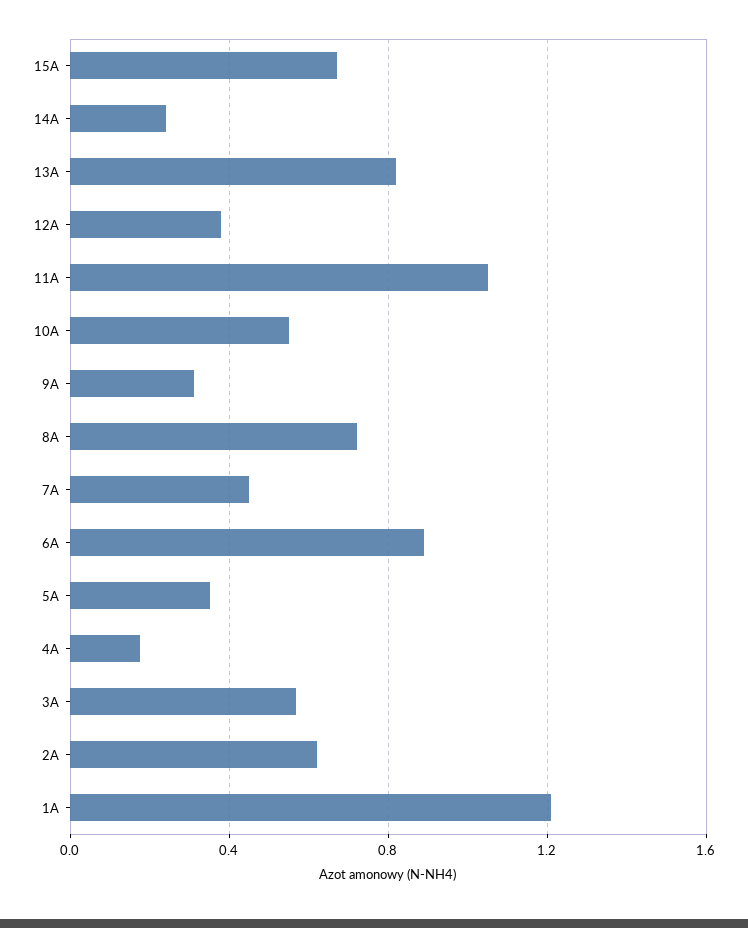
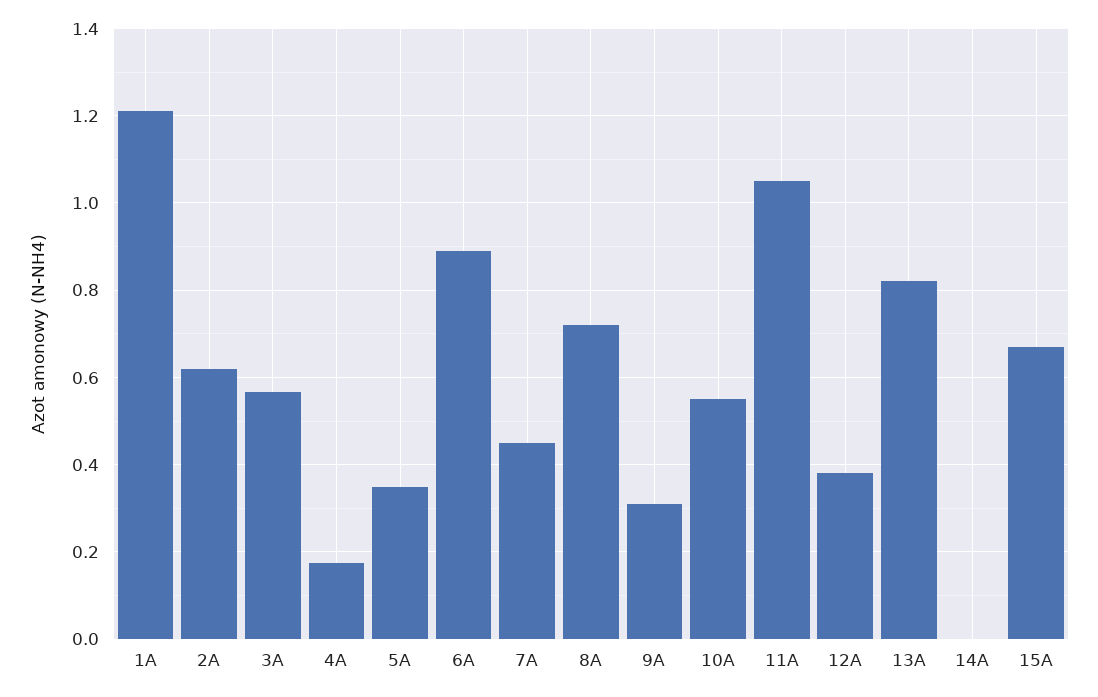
14A: 0.25 -> 0

